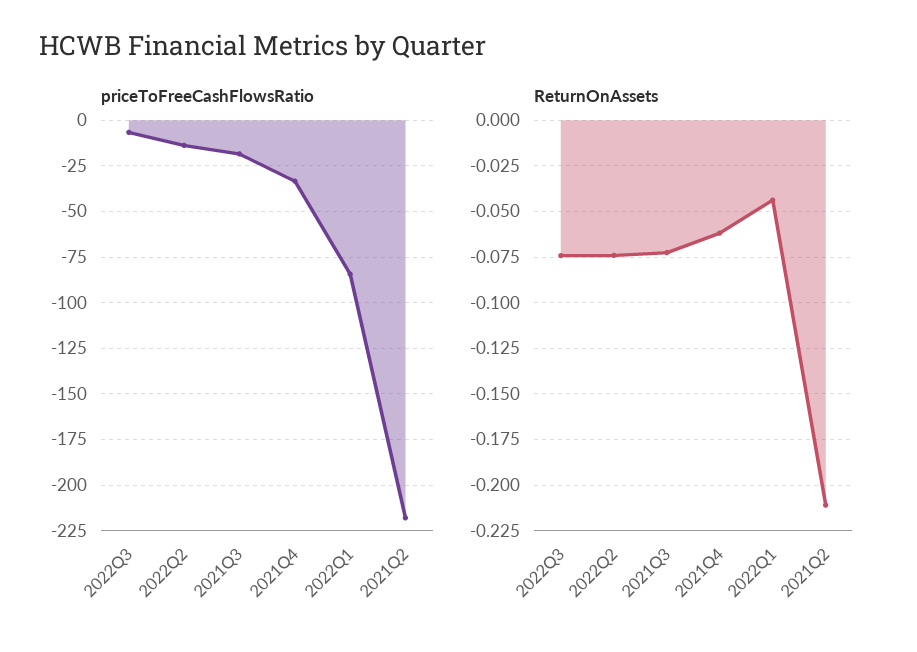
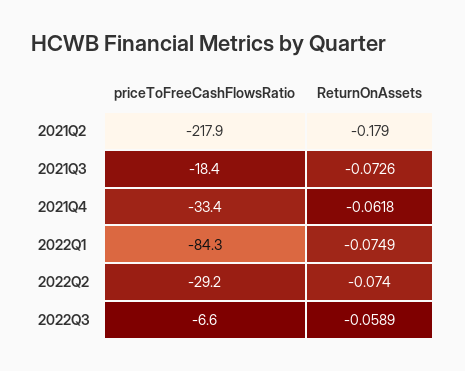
priceToFreeCashFlowsRatio, 2022Q2: -15 -> -29.2
ReturnOnAssets, 2022Q3: -0.075 -> -0.0589
ReturnOnAssets, 2022Q1: -0.045 -> -0.0749
ReturnOnAssets, 2021Q2: -0.21 -> -0.179

